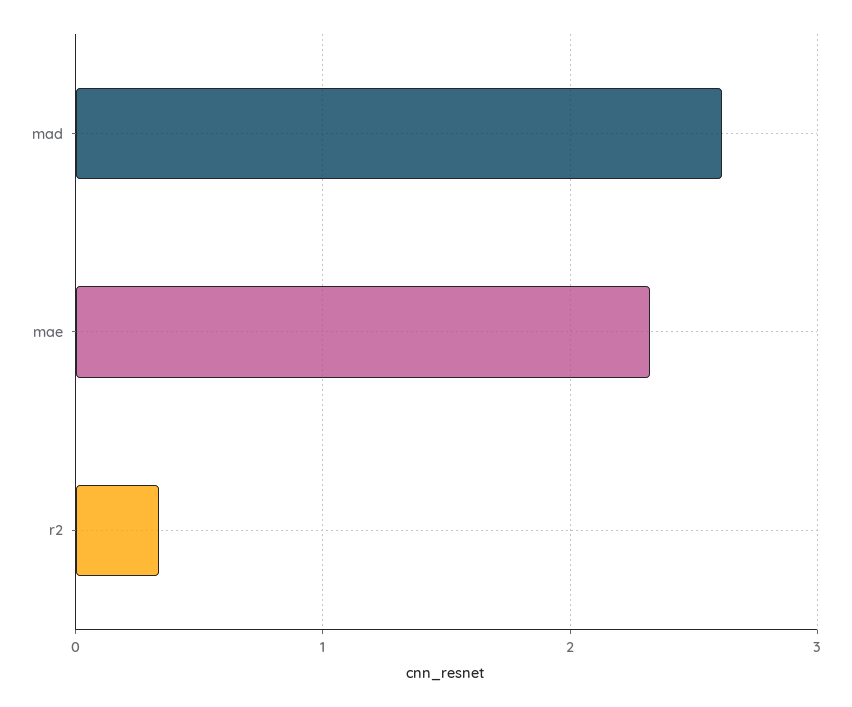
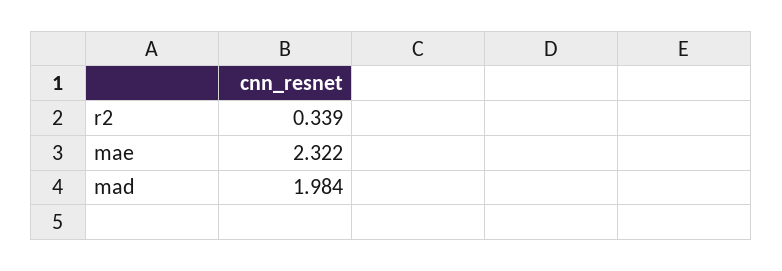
mad: 2.6 -> 1.984

